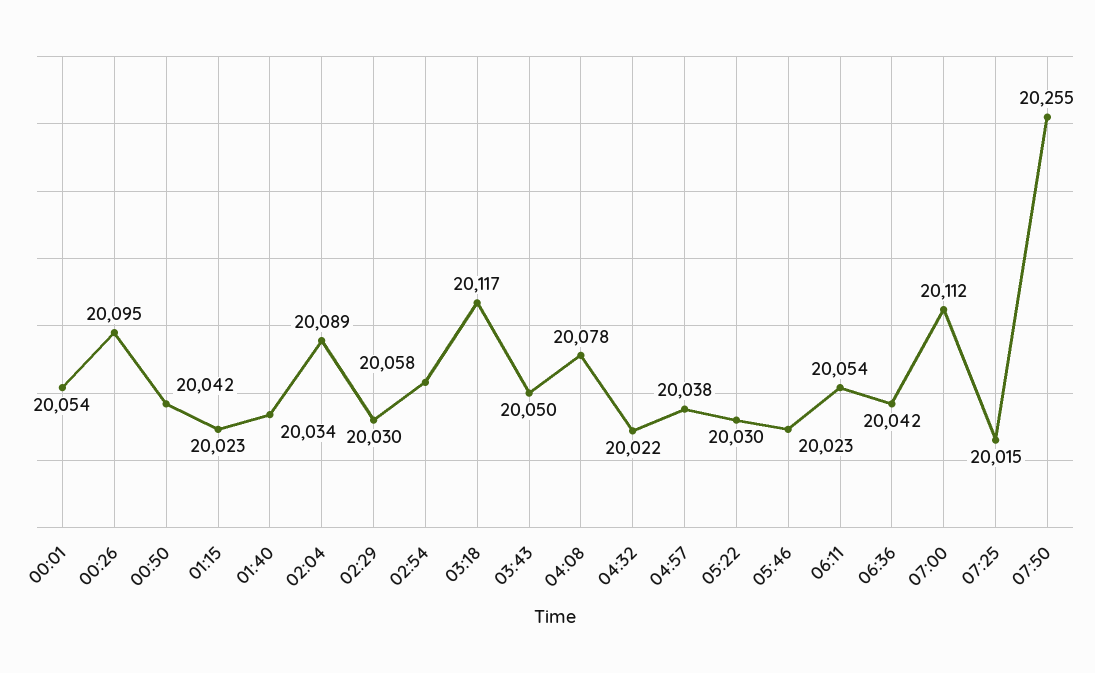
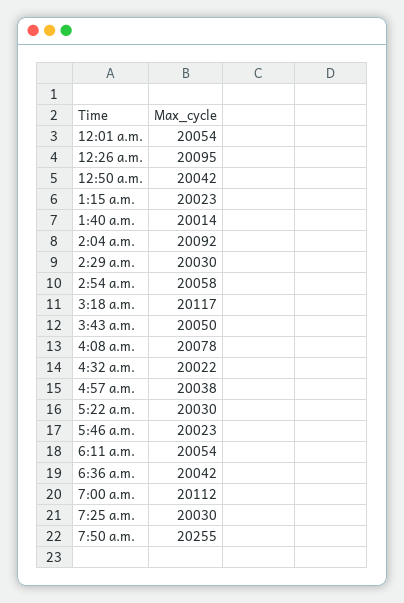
01:40: 20034 -> 20014
02:04: 20089 -> 20092
07:25: 20015 -> 20030

